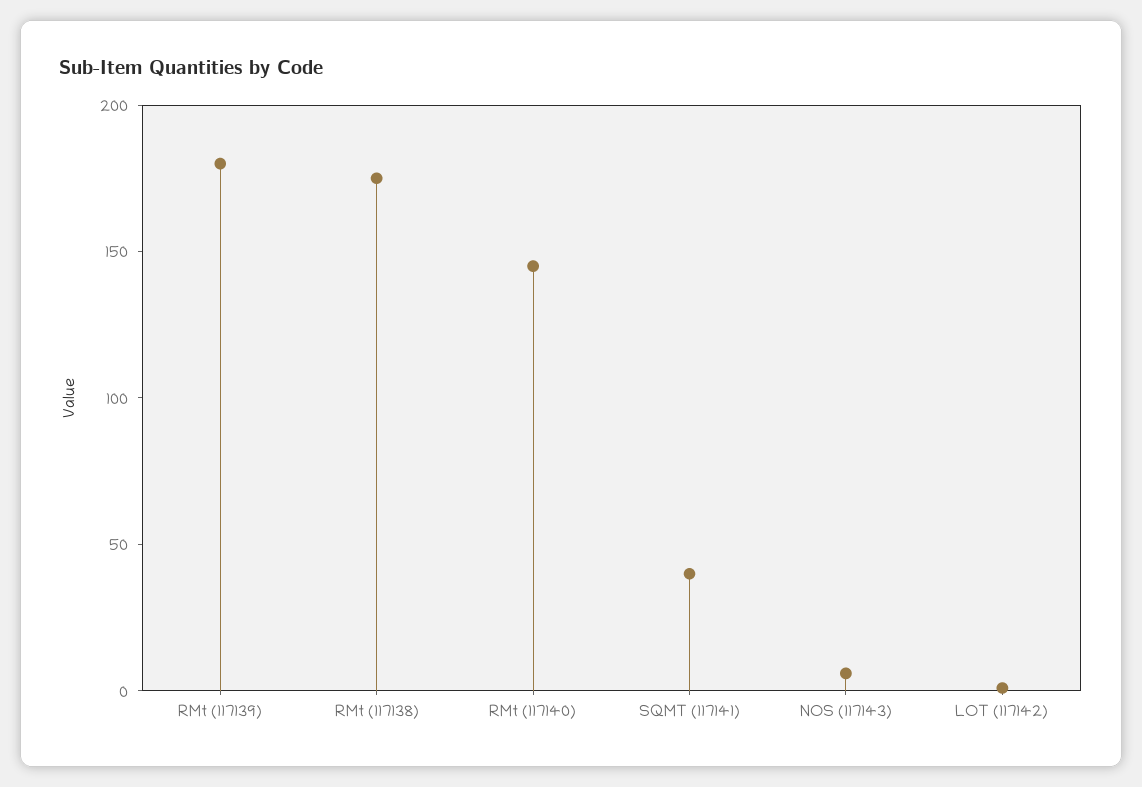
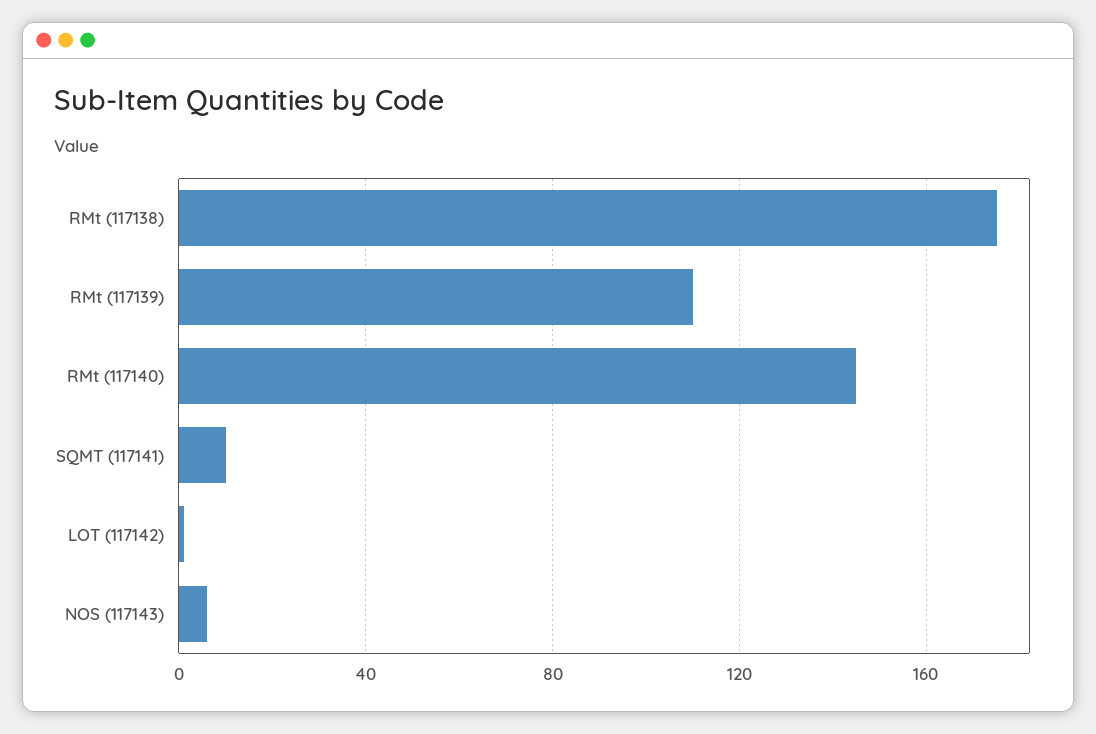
RMt (117139): 180 -> 110
SQMT (117141): 40 -> 10

